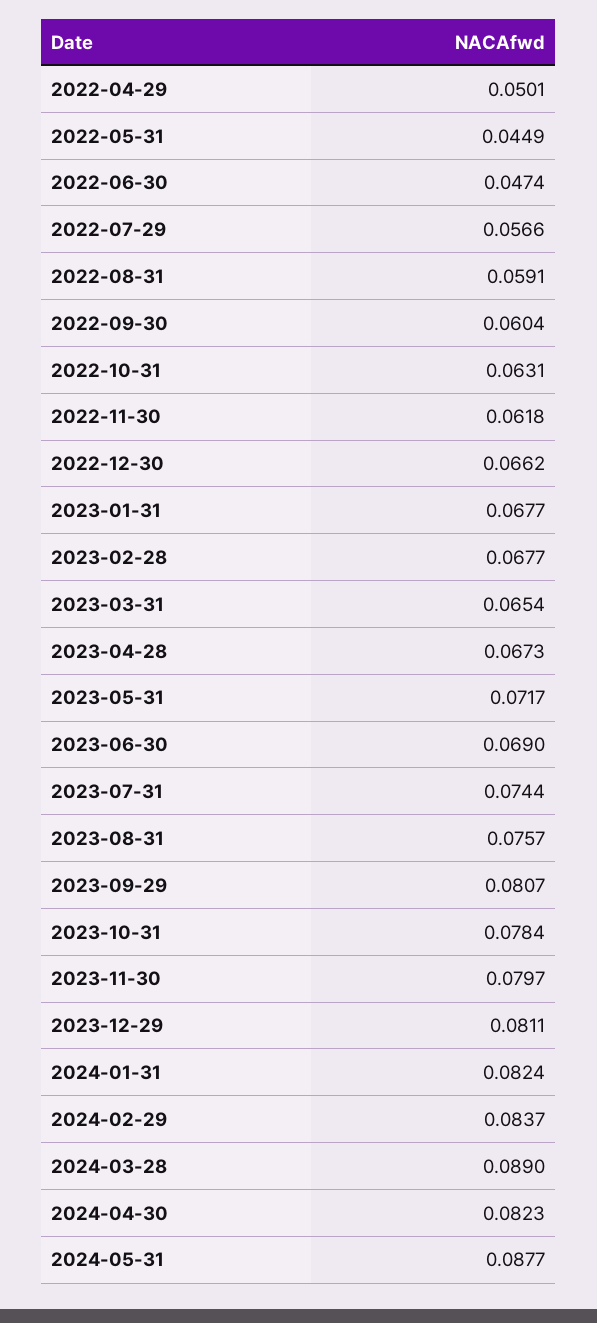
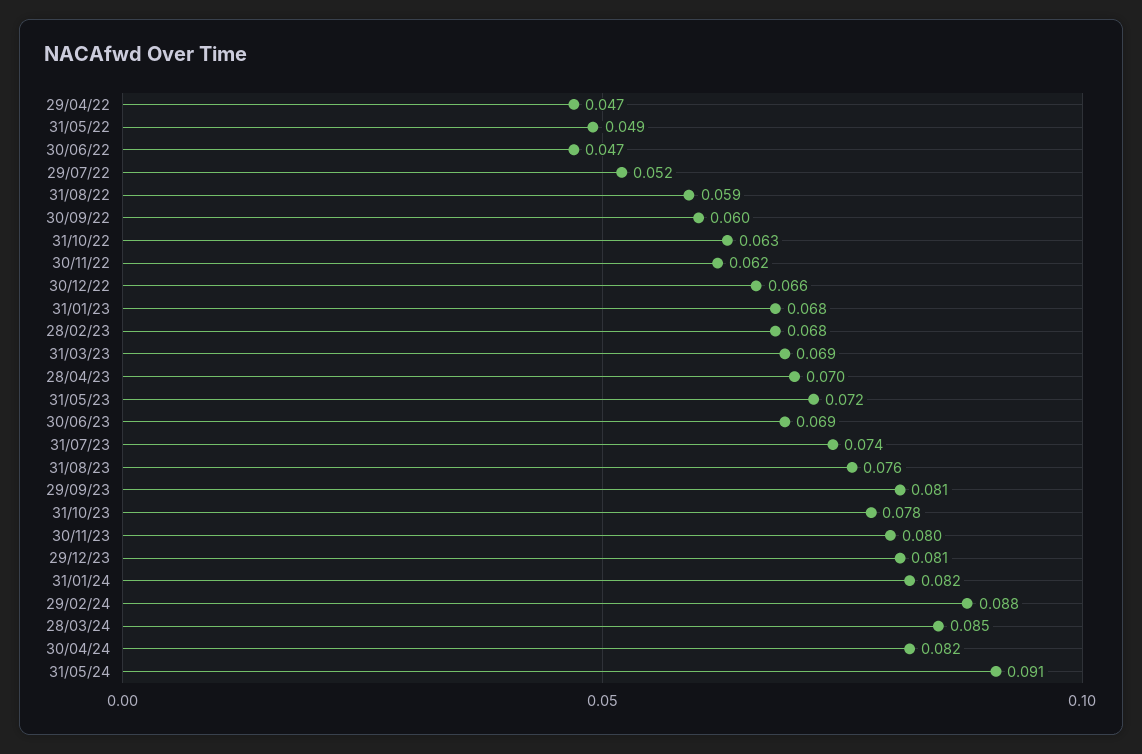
2022-04-29: 0.0501 -> 0.047
2022-05-31: 0.0449 -> 0.049
2022-07-29: 0.0566 -> 0.052
2023-03-31: 0.0654 -> 0.069
2023-04-28: 0.0673 -> 0.07
2024-02-29: 0.0837 -> 0.088
2024-03-28: 0.089 -> 0.085
2024-05-31: 0.0877 -> 0.091

